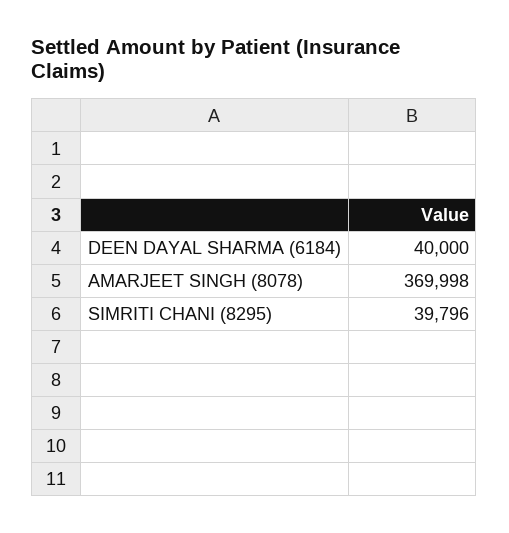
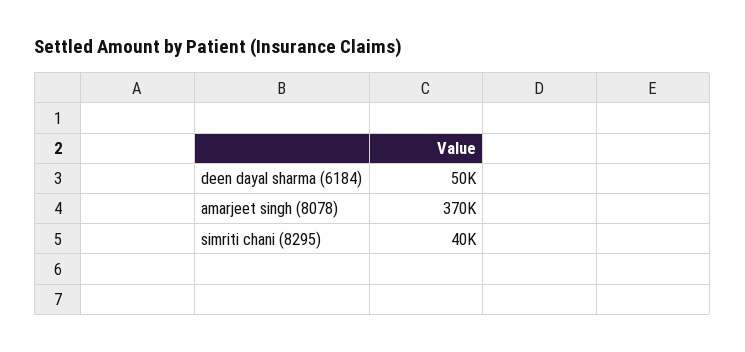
DEEN DAYAL SHARMA (6184): 40000 -> 50000

